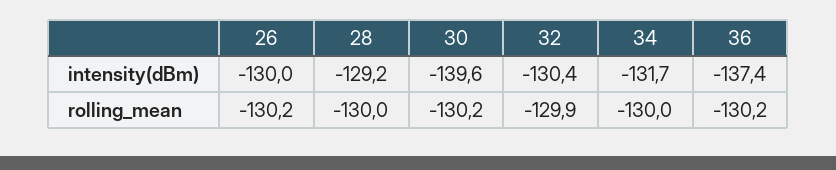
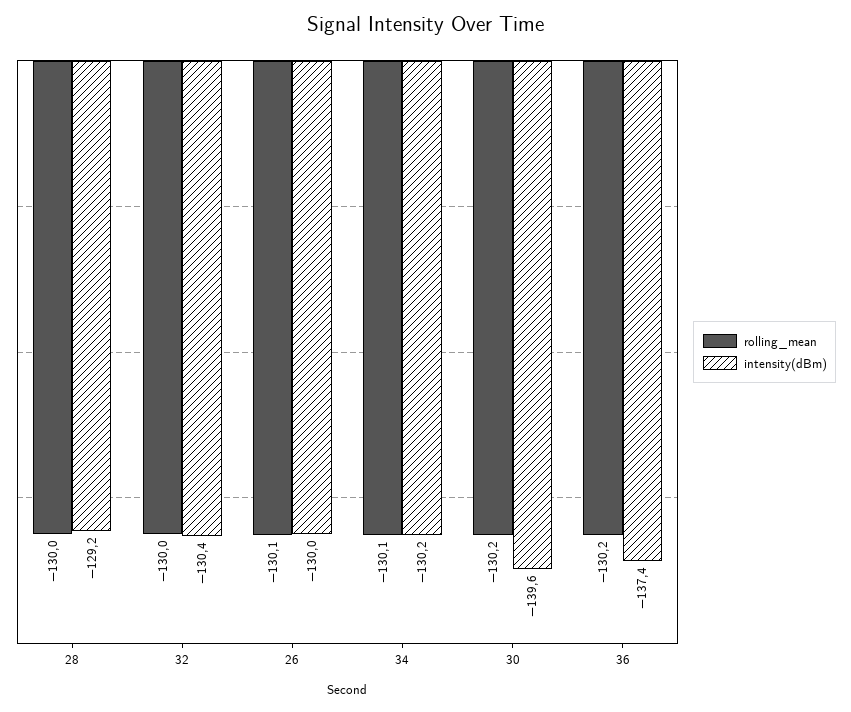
intensity(dBm), 34: -131.7 -> -130.2
rolling_mean, 26: -130.2 -> -130.1
rolling_mean, 32: -129.9 -> -130
rolling_mean, 34: -130 -> -130.1

